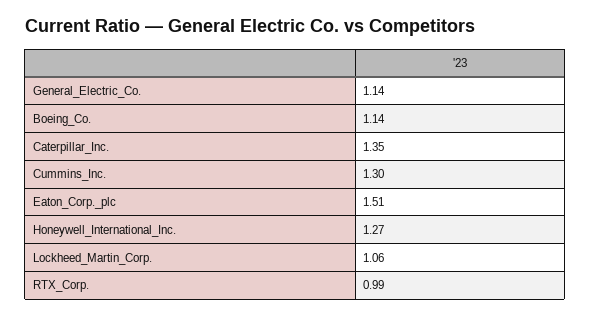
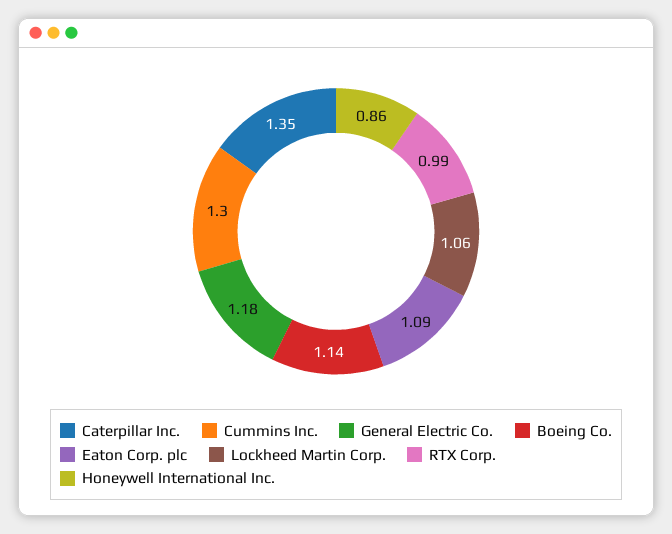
General_Electric_Co.: 1.14 -> 1.18
Eaton_Corp._plc: 1.51 -> 1.09
Honeywell_International_Inc.: 1.27 -> 0.86

